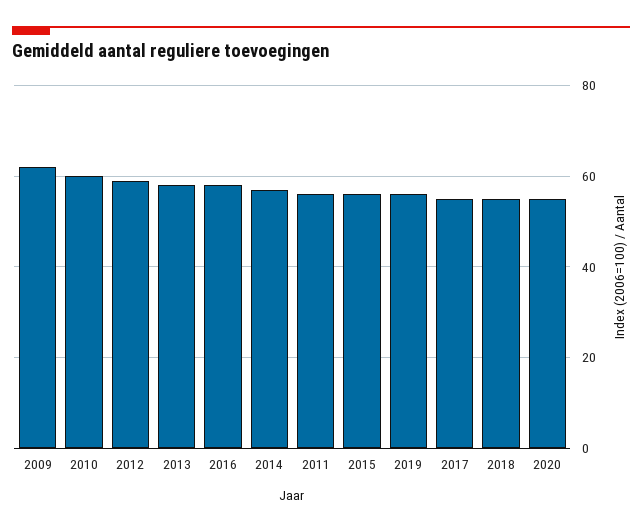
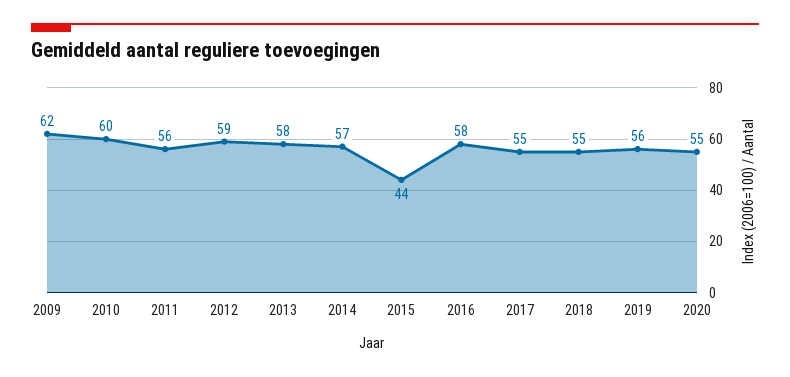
2015: 55 -> 44

